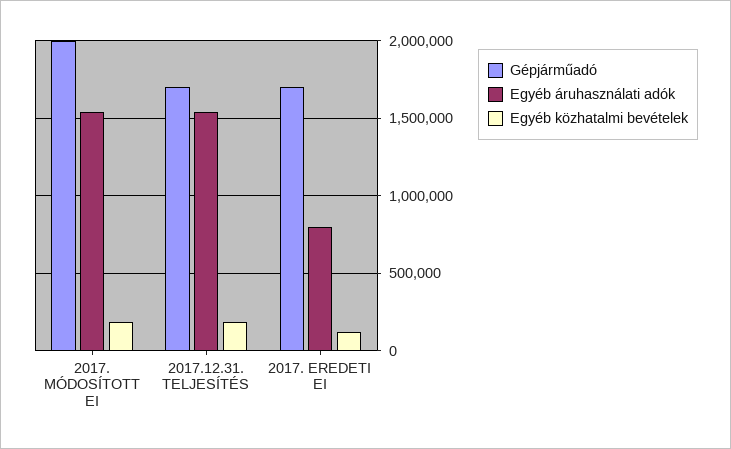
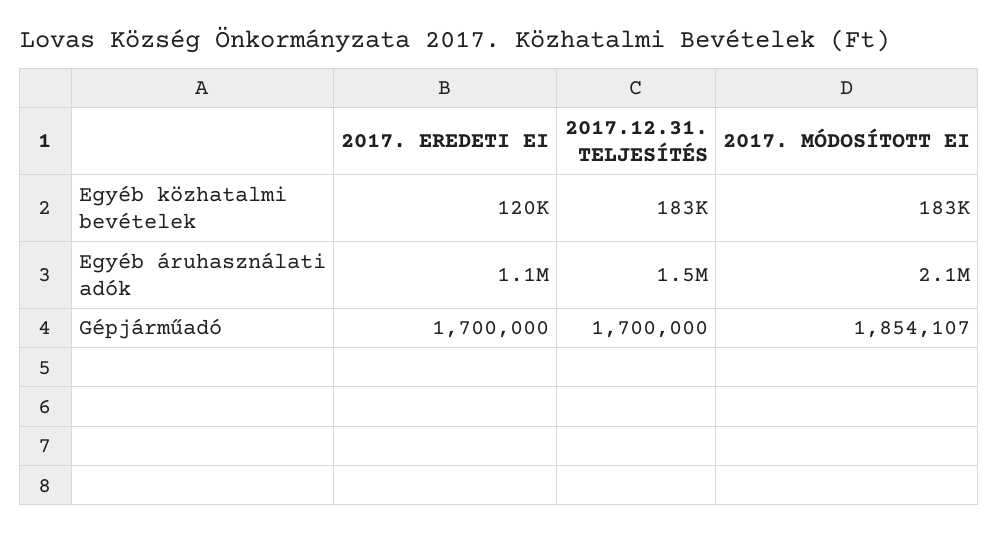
Gépjárműadó, 2017. MÓDOSÍTOTT EI: 2000000 -> 1854107
Egyéb áruhasználati adók, 2017. MÓDOSÍTOTT EI: 1550000 -> 2100000
Egyéb áruhasználati adók, 2017. EREDETI EI: 800000 -> 1100000

